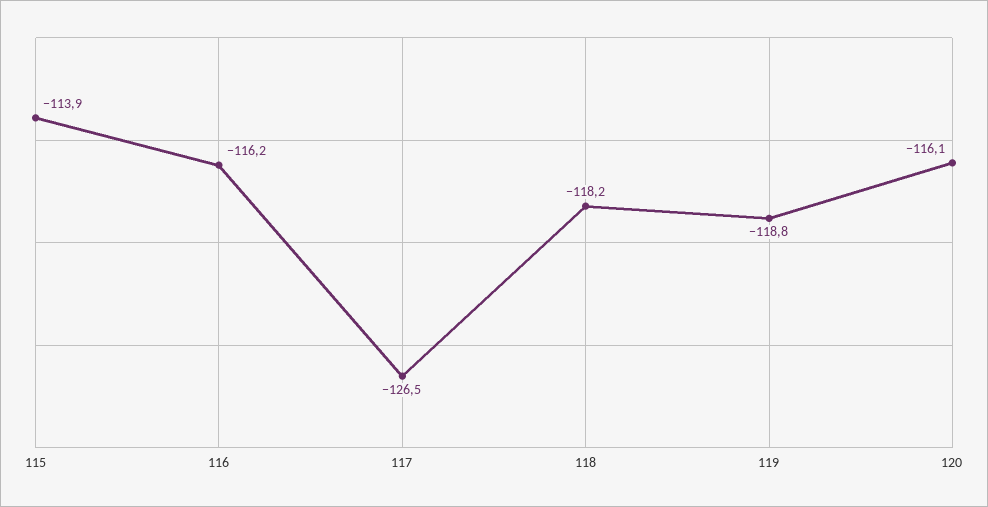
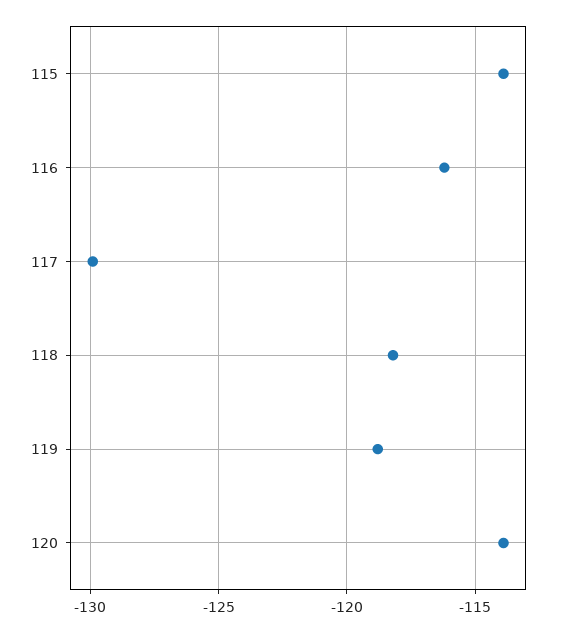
117: -126.5 -> -130
120: -116.1 -> -114

